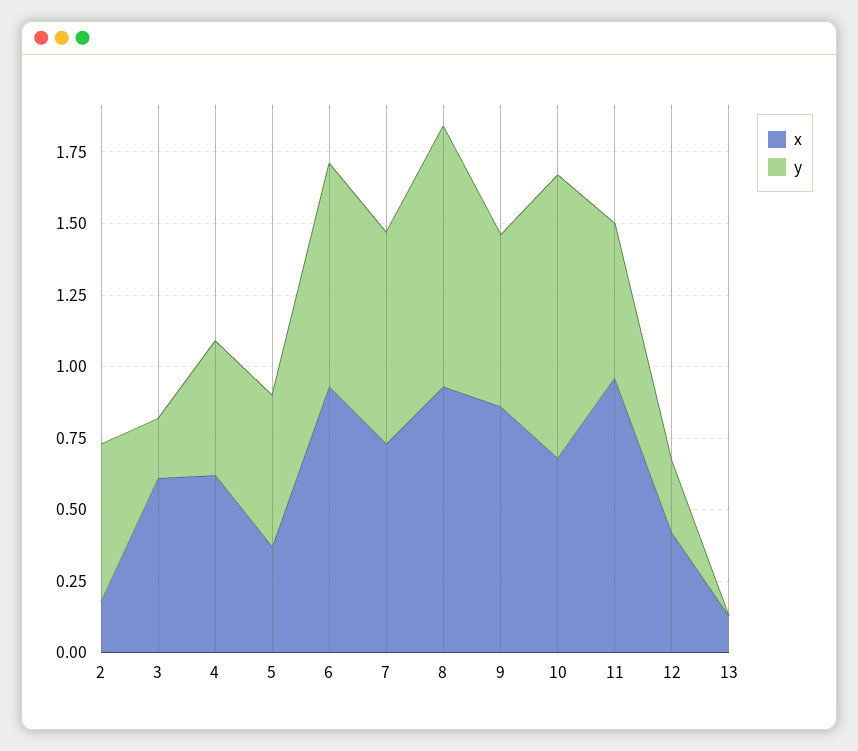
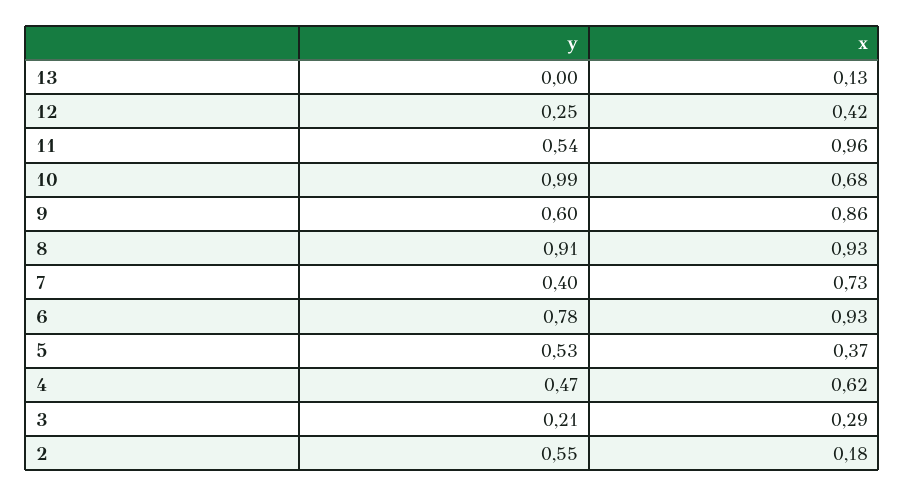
x, 3: 0.6 -> 0.29
y, 7: 0.75 -> 0.4

